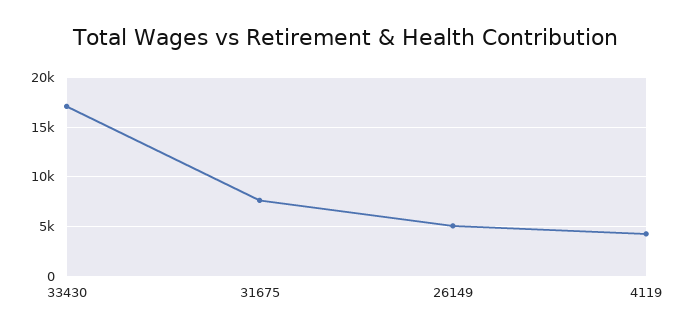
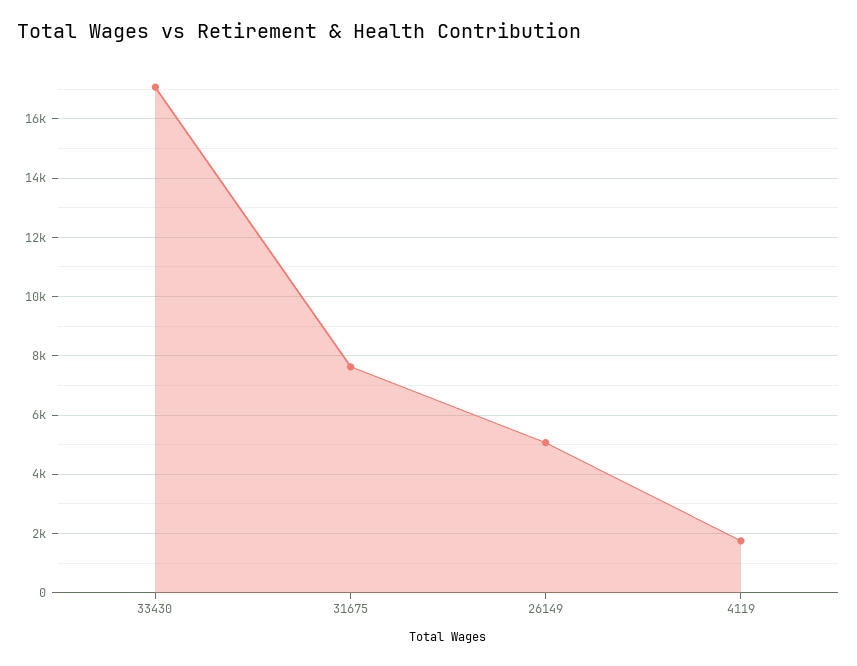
4119: 4000 -> 1750

